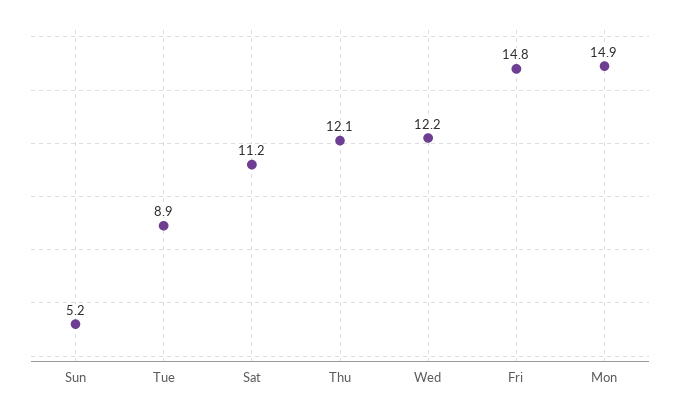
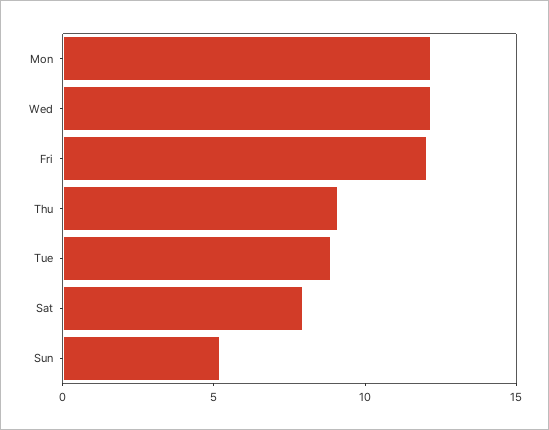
Sat: 11.2 -> 8
Thu: 12.1 -> 9
Fri: 14.8 -> 12
Mon: 14.9 -> 12

